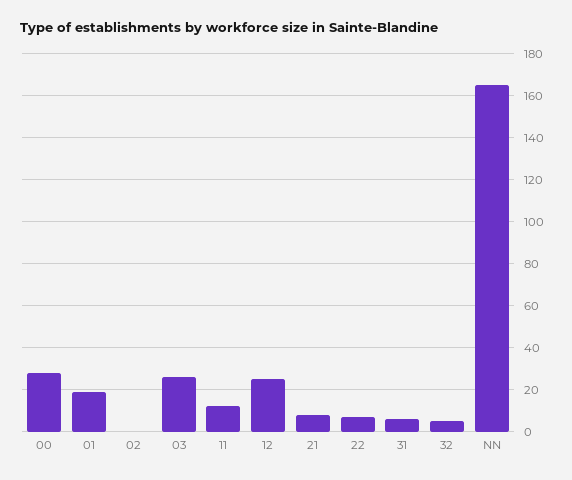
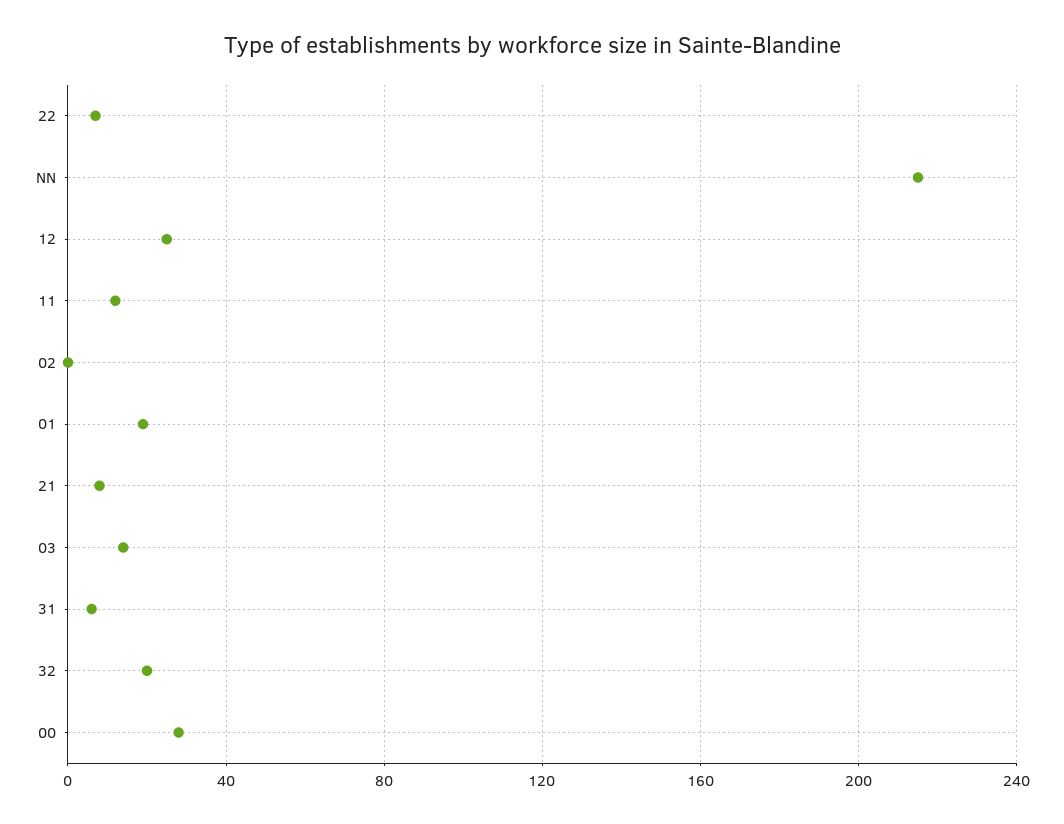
03: 25 -> 15
32: 5 -> 20
NN: 165 -> 215

